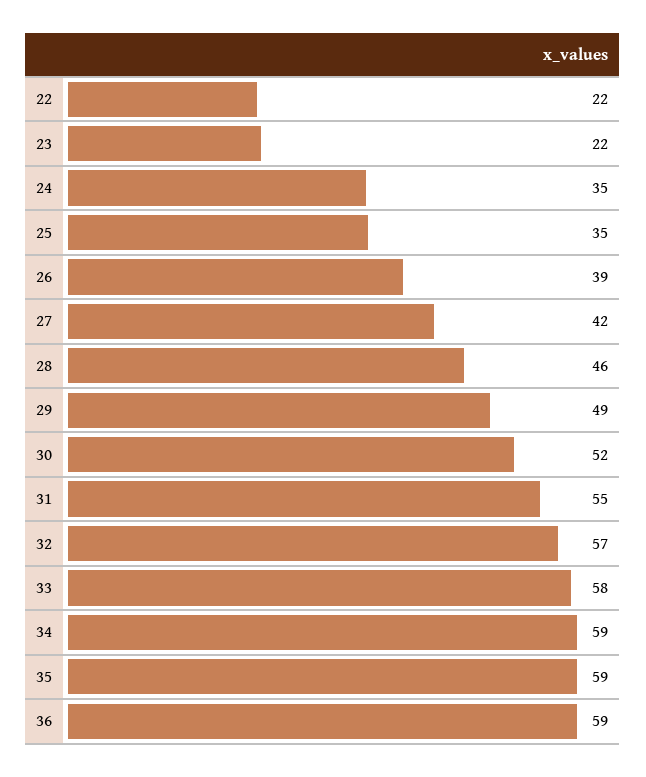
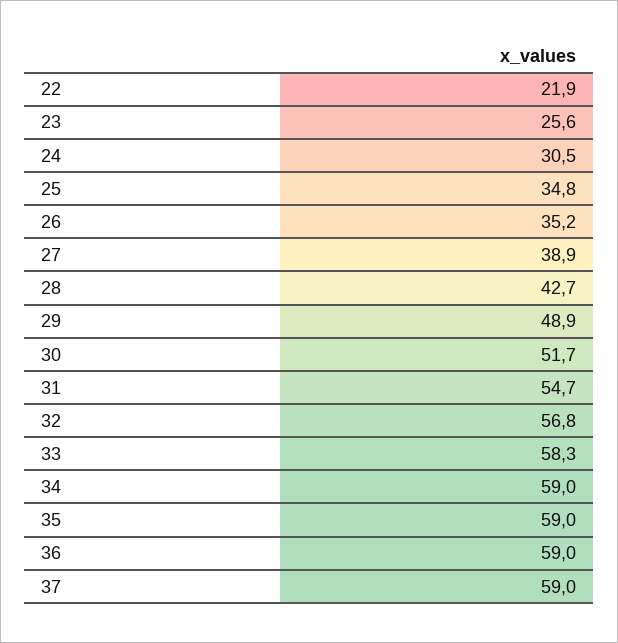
23: 22 -> 25.6
24: 35 -> 30.5
26: 39 -> 35.2
27: 42 -> 38.9
28: 46 -> 42.7
37: none -> 59

